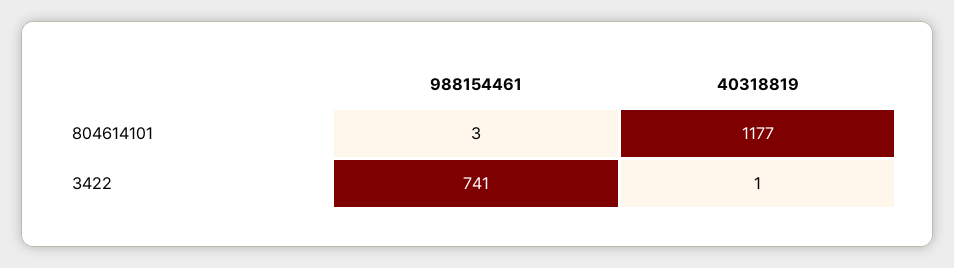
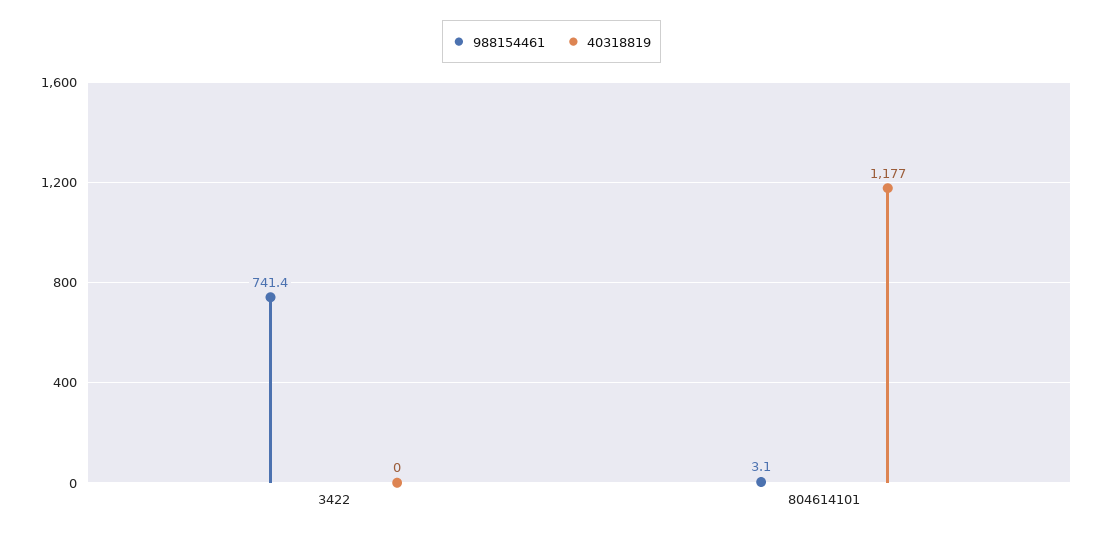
40318819, 3422: 1 -> 0

